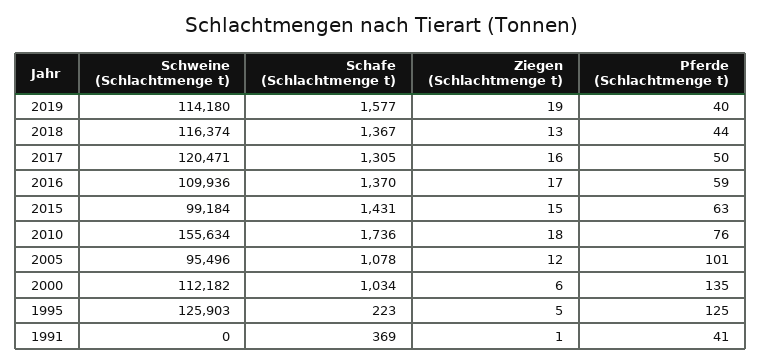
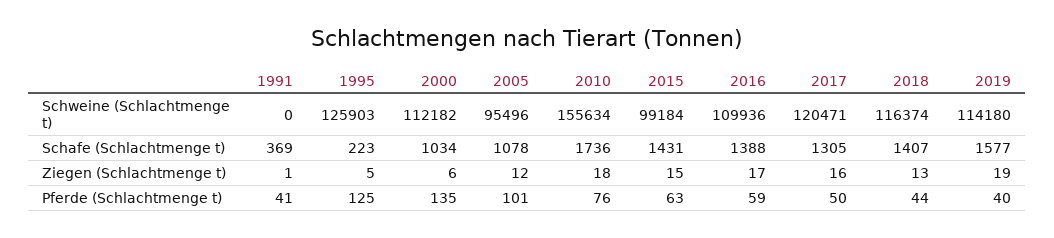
Schafe (Schlachtmenge t), 2018: 1367 -> 1407
Schafe (Schlachtmenge t), 2016: 1370 -> 1388

